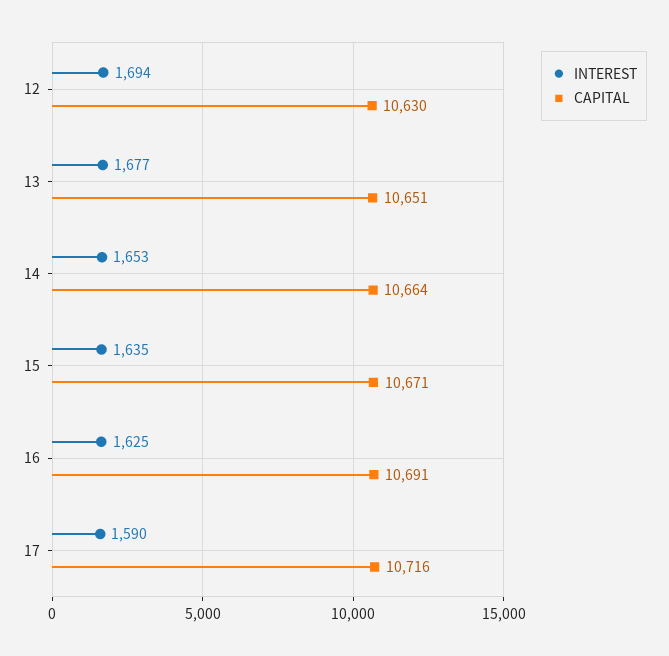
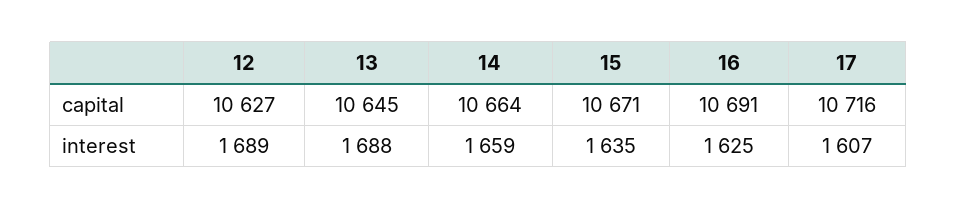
INTEREST, 12: 1694 -> 1689
CAPITAL, 12: 10630 -> 10627
INTEREST, 13: 1677 -> 1688
CAPITAL, 13: 10651 -> 10645
INTEREST, 14: 1653 -> 1659
INTEREST, 17: 1590 -> 1607

